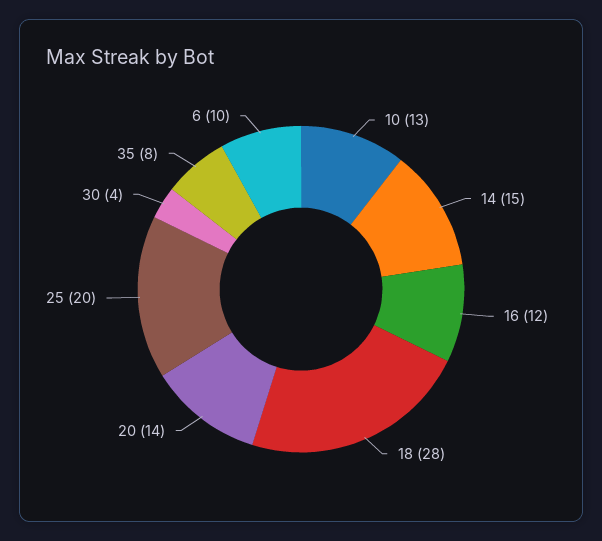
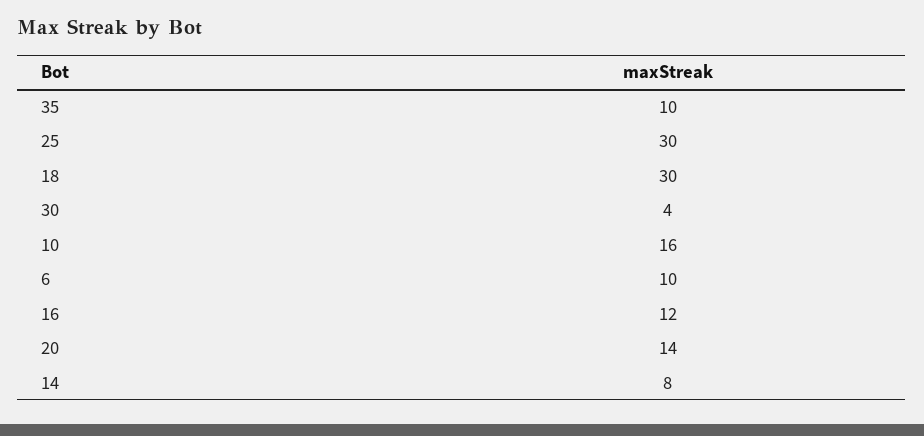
10: 13 -> 16
14: 15 -> 8
18: 28 -> 30
25: 20 -> 30
35: 8 -> 10

